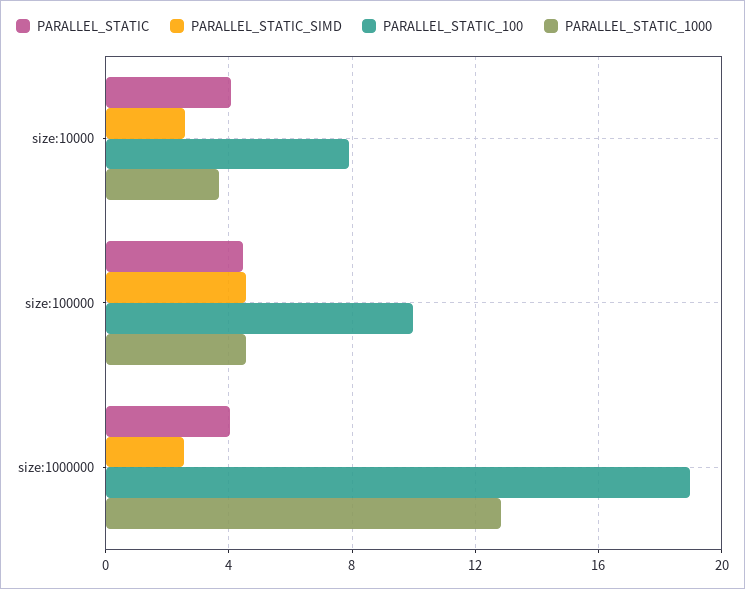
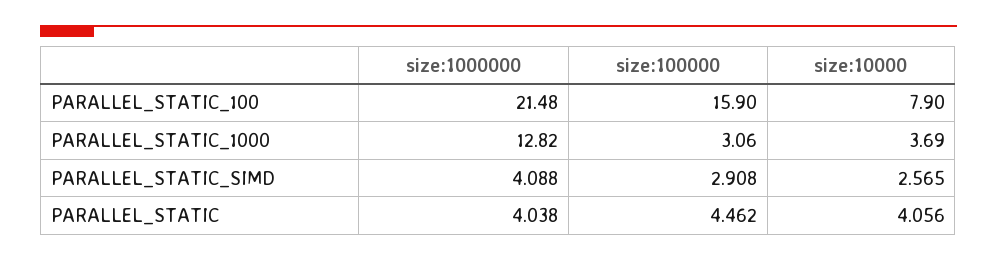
PARALLEL_STATIC_SIMD, size:100000: 4.5 -> 2.908
PARALLEL_STATIC_100, size:100000: 10 -> 15.9
PARALLEL_STATIC_1000, size:100000: 4.5 -> 3.06
PARALLEL_STATIC_SIMD, size:1000000: 2.5 -> 4.088
PARALLEL_STATIC_100, size:1000000: 19 -> 21.48

